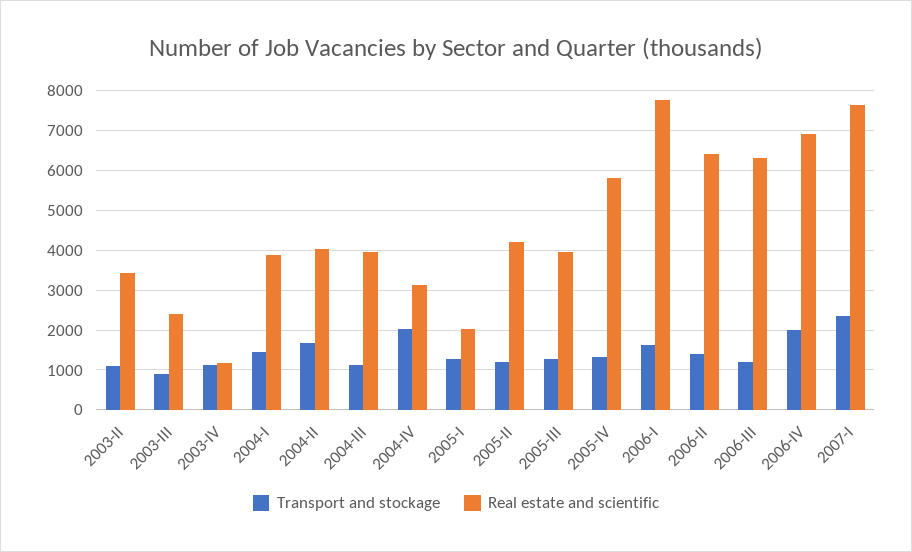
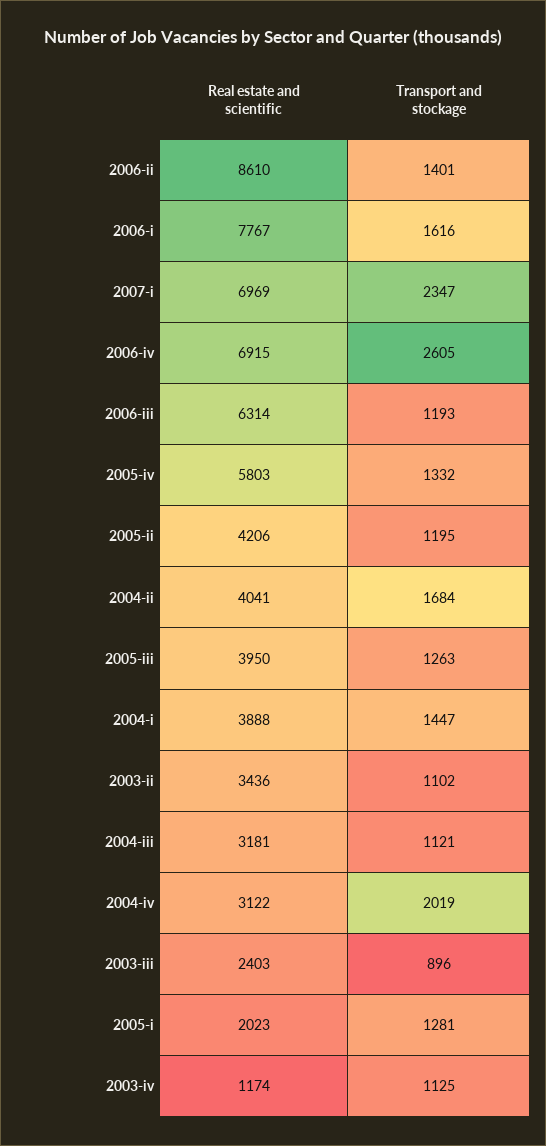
Real estate and scientific, 2004-III: 4000 -> 3181
Real estate and scientific, 2006-II: 6400 -> 8610
Transport and stockage, 2006-IV: 2000 -> 2605
Real estate and scientific, 2007-I: 7600 -> 6969

